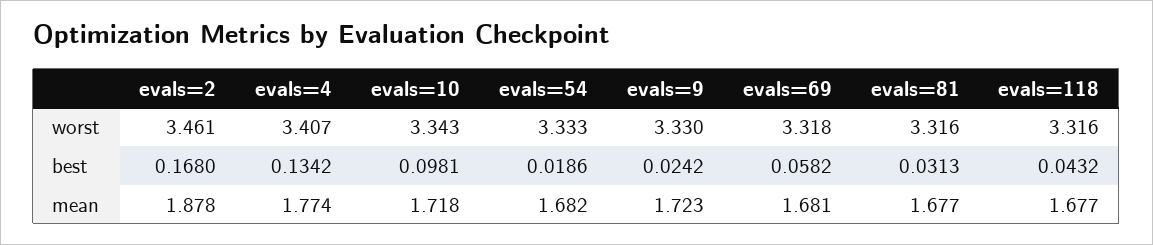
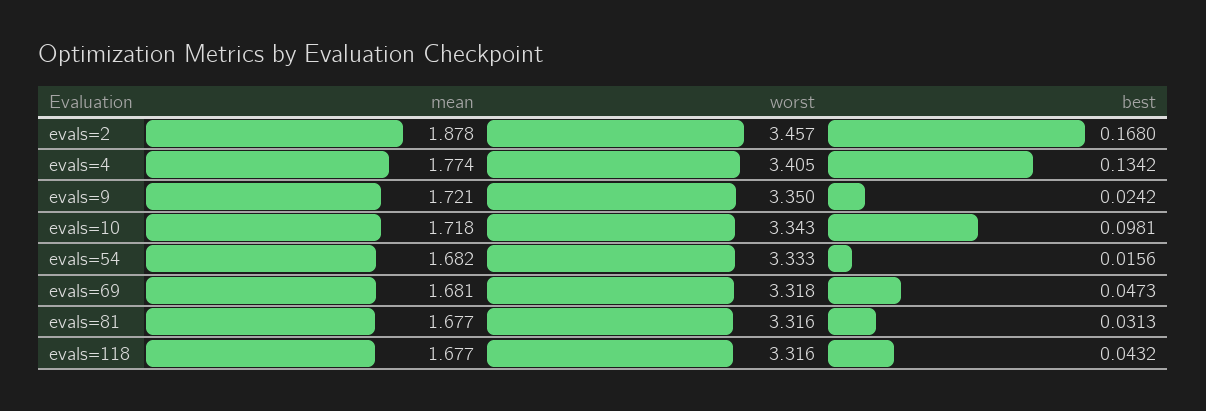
evals=2, worst: 3.461 -> 3.457
evals=4, worst: 3.407 -> 3.405
evals=9, worst: 3.33 -> 3.35
evals=54, best: 0.0186 -> 0.0156
evals=69, best: 0.0582 -> 0.0473
evals=9, mean: 1.723 -> 1.721

